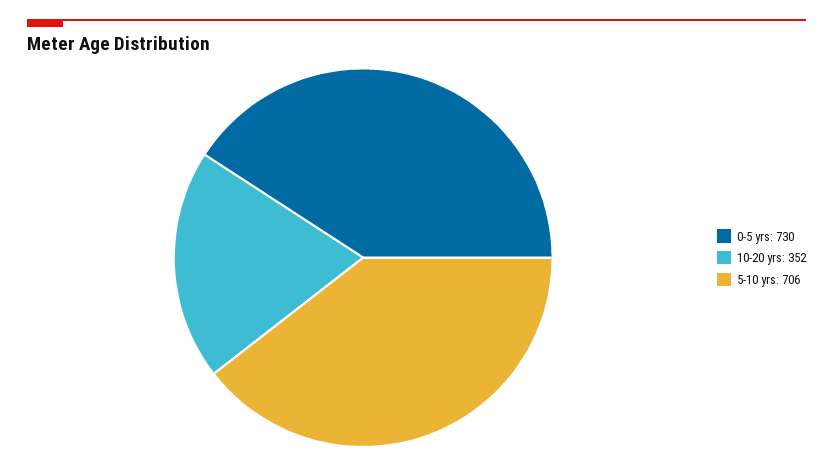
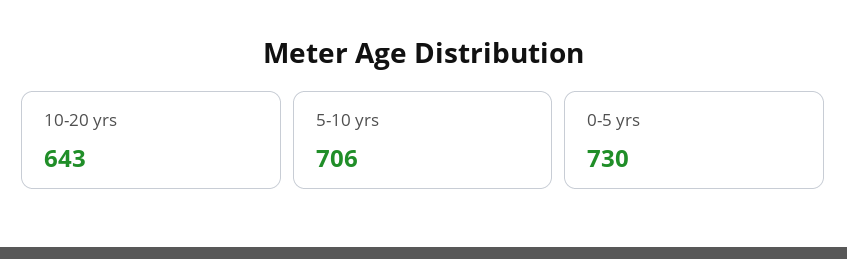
10-20 yrs: 352 -> 643

